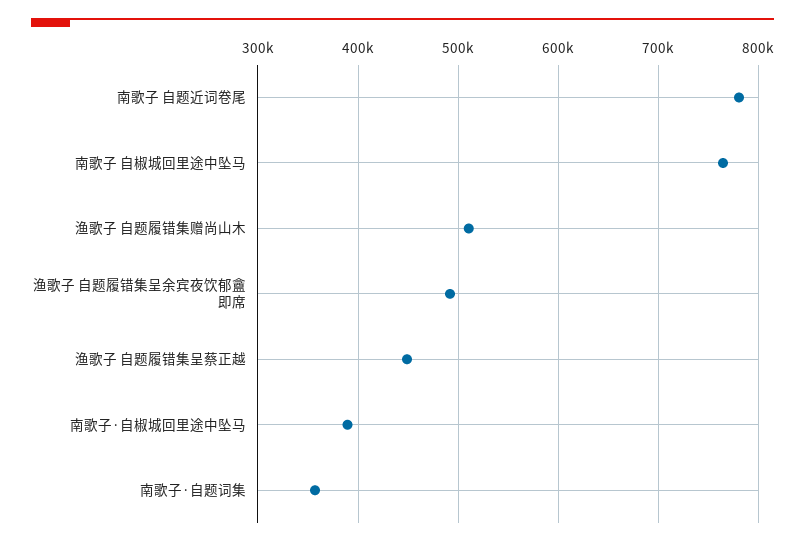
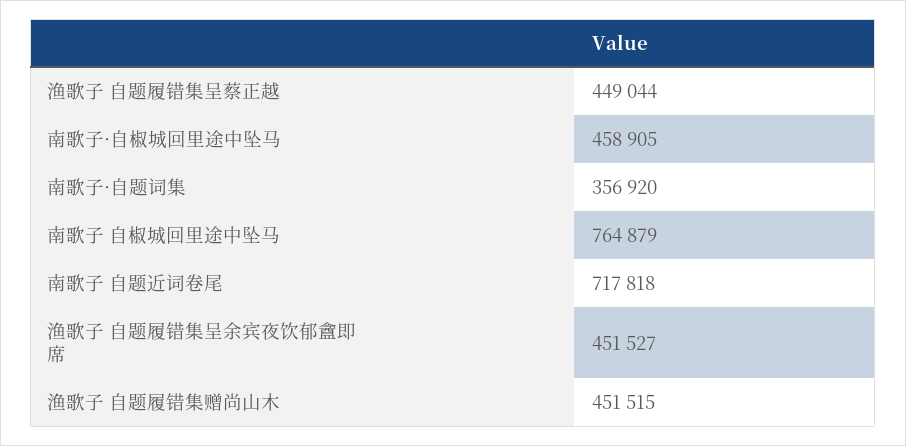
南歌子 自题近词卷尾: 780000 -> 717818
渔歌子 自题履错集赠尚山木: 510000 -> 451515
渔歌子 自题履错集呈余宾夜饮郁盦即席: 490000 -> 451527
南歌子·自椒城回里途中坠马: 390000 -> 458905

